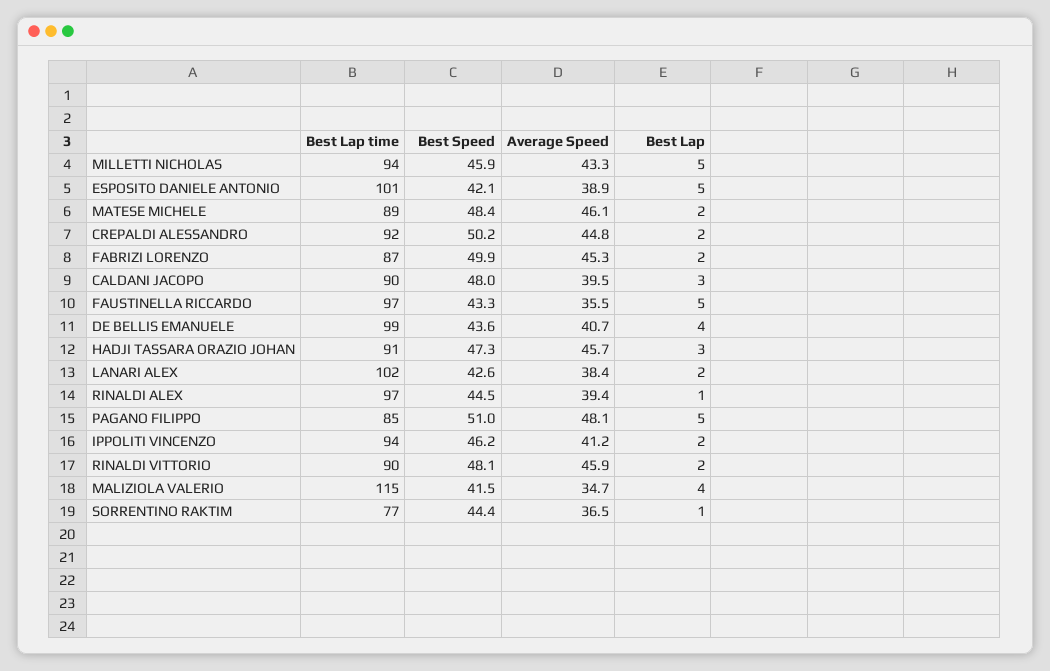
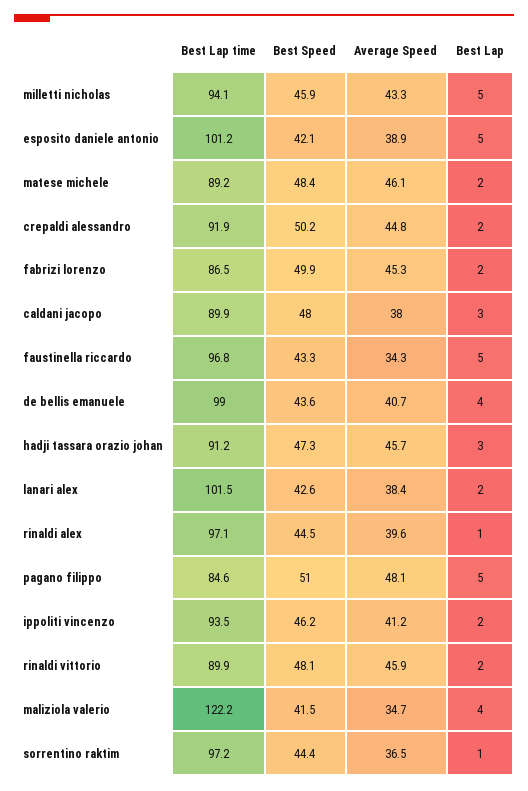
Average Speed, CALDANI JACOPO: 39.5 -> 38
Average Speed, FAUSTINELLA RICCARDO: 35.5 -> 34.3
Average Speed, RINALDI ALEX: 39.4 -> 39.6
Best Lap time, MALIZIOLA VALERIO: 115 -> 122.2
Best Lap time, SORRENTINO RAKTIM: 77 -> 97.2

